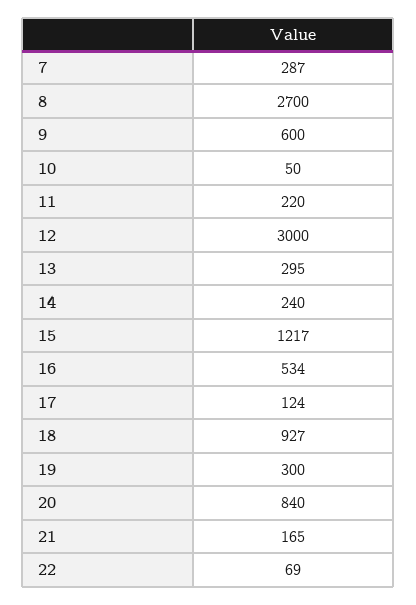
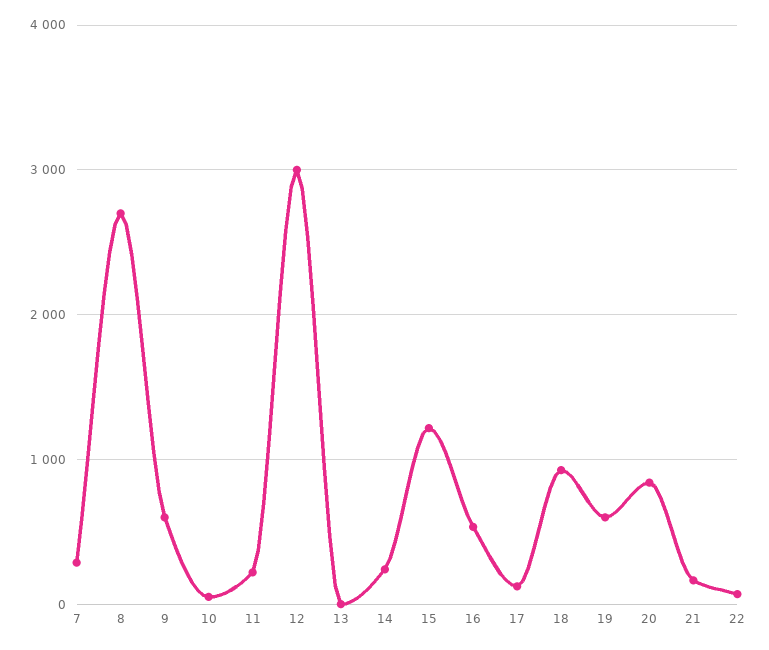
13: 295 -> 0
19: 300 -> 600

